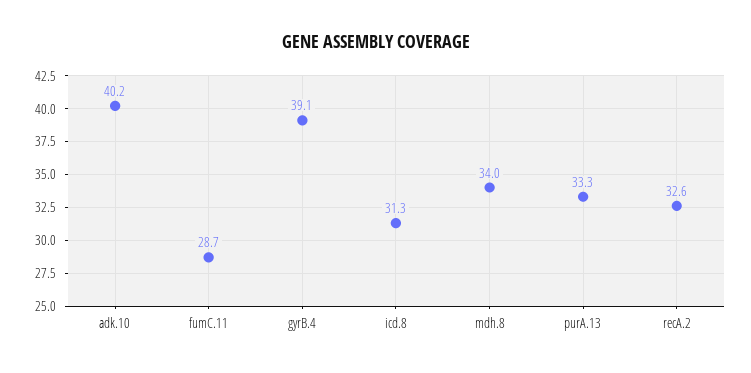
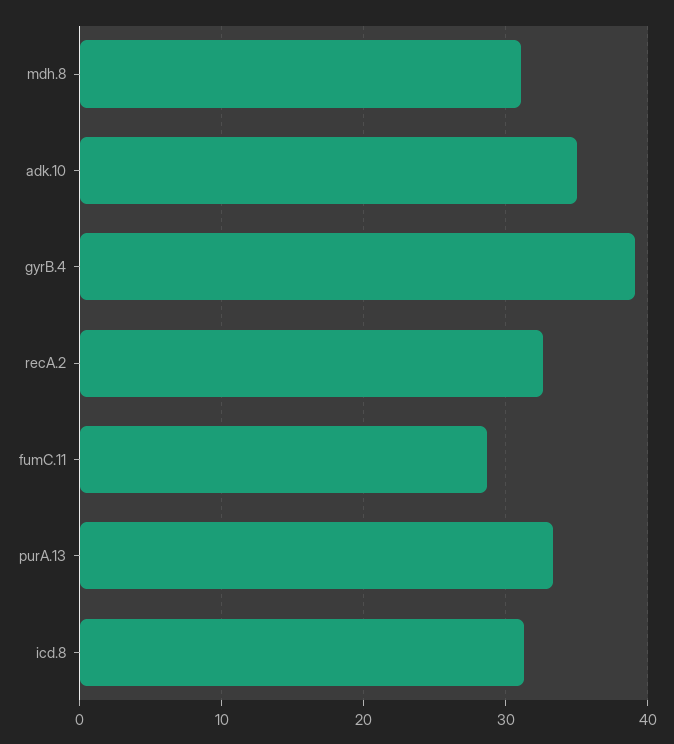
adk.10: 40.2 -> 35
mdh.8: 34 -> 31

